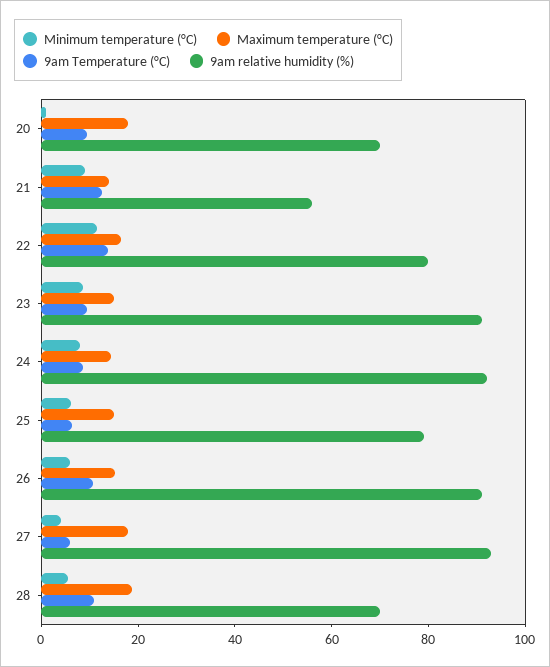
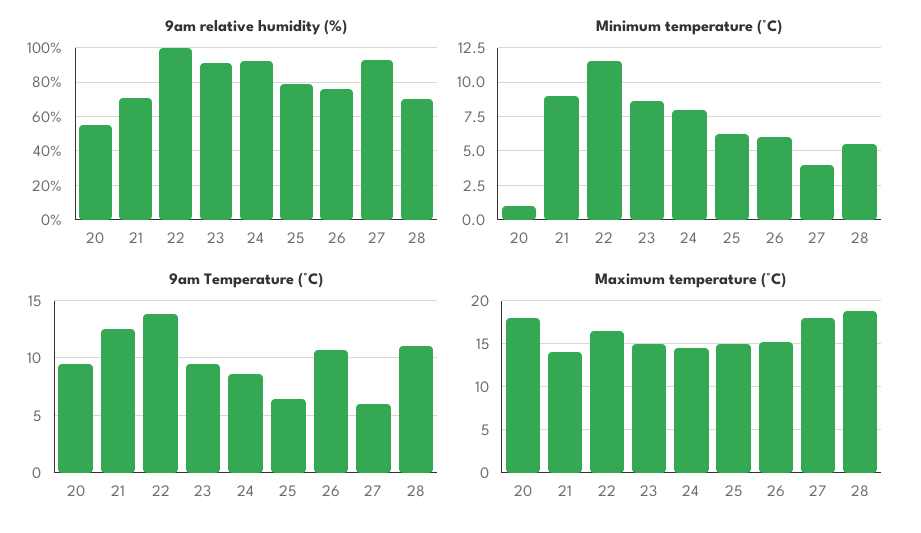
9am relative humidity (%), 20: 70 -> 55
9am relative humidity (%), 21: 55 -> 70
9am relative humidity (%), 22: 80 -> 100
9am relative humidity (%), 26: 90 -> 75

